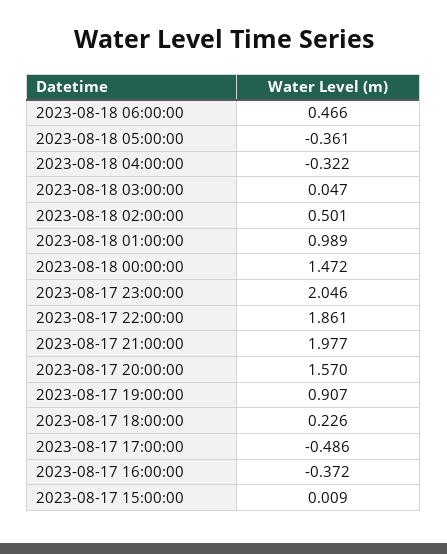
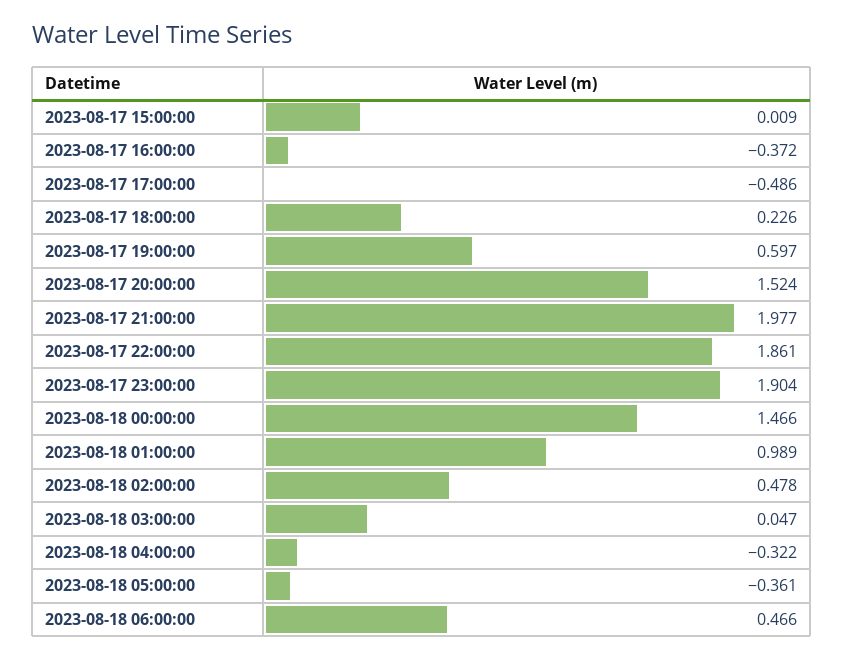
2023-08-18 02:00:00: 0.501 -> 0.478
2023-08-18 00:00:00: 1.472 -> 1.466
2023-08-17 23:00:00: 2.046 -> 1.904
2023-08-17 20:00:00: 1.57 -> 1.524
2023-08-17 19:00:00: 0.907 -> 0.597

